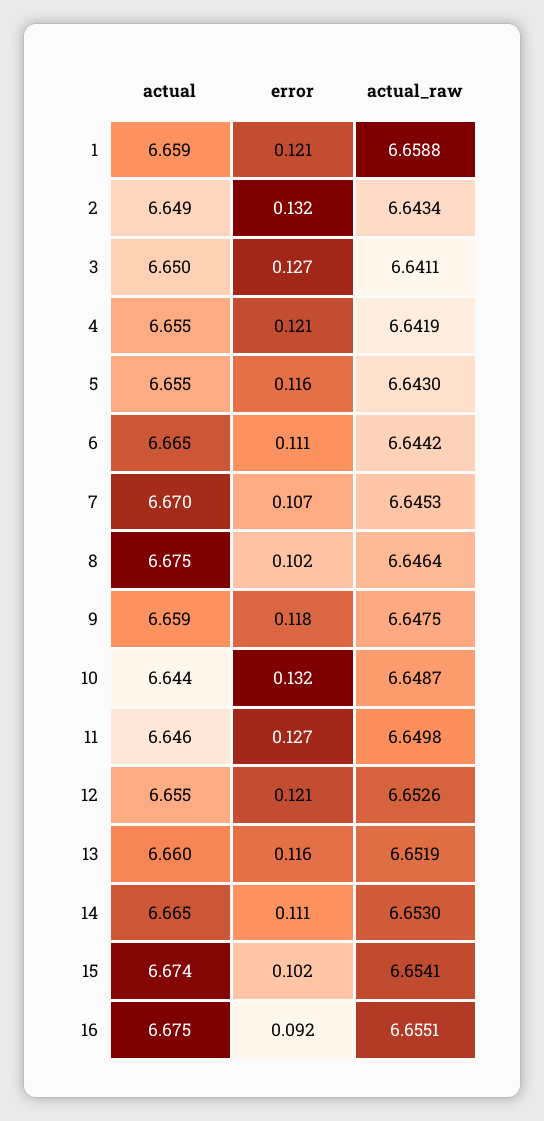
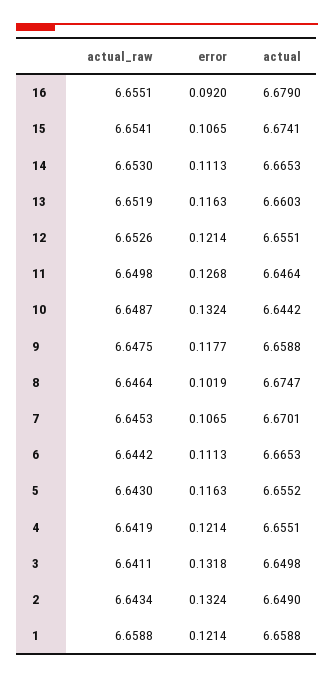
error, 3: 0.127 -> 0.1318
error, 15: 0.102 -> 0.1065
actual, 16: 6.675 -> 6.679

